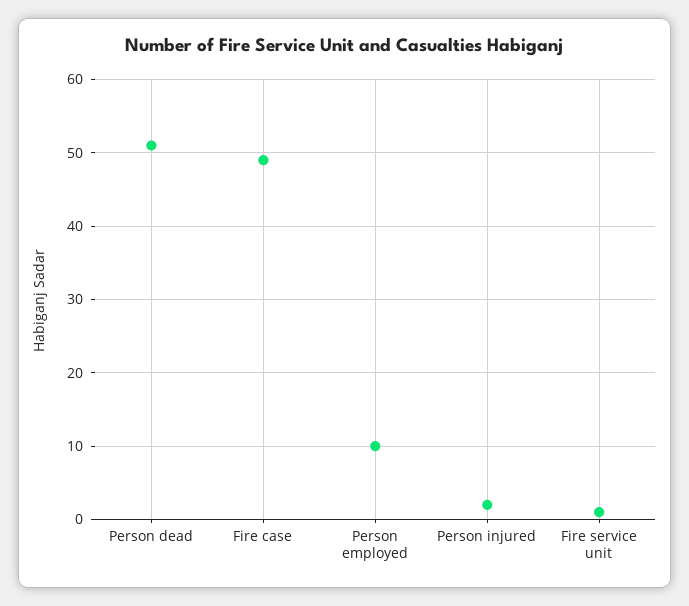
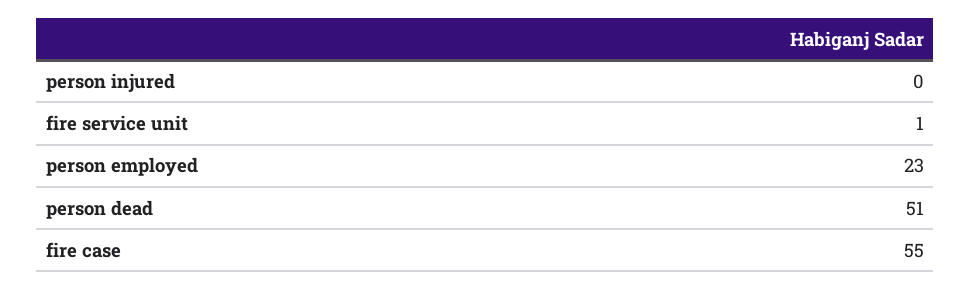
Fire case: 49 -> 55
Person employed: 10 -> 23
Person injured: 2 -> 0

